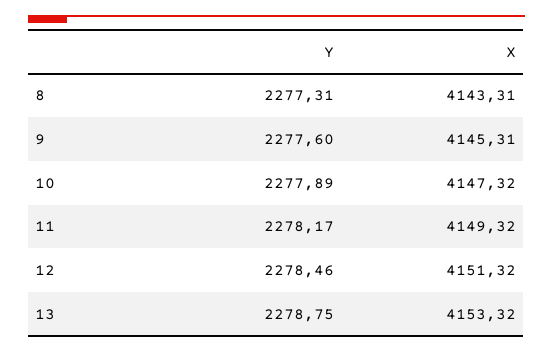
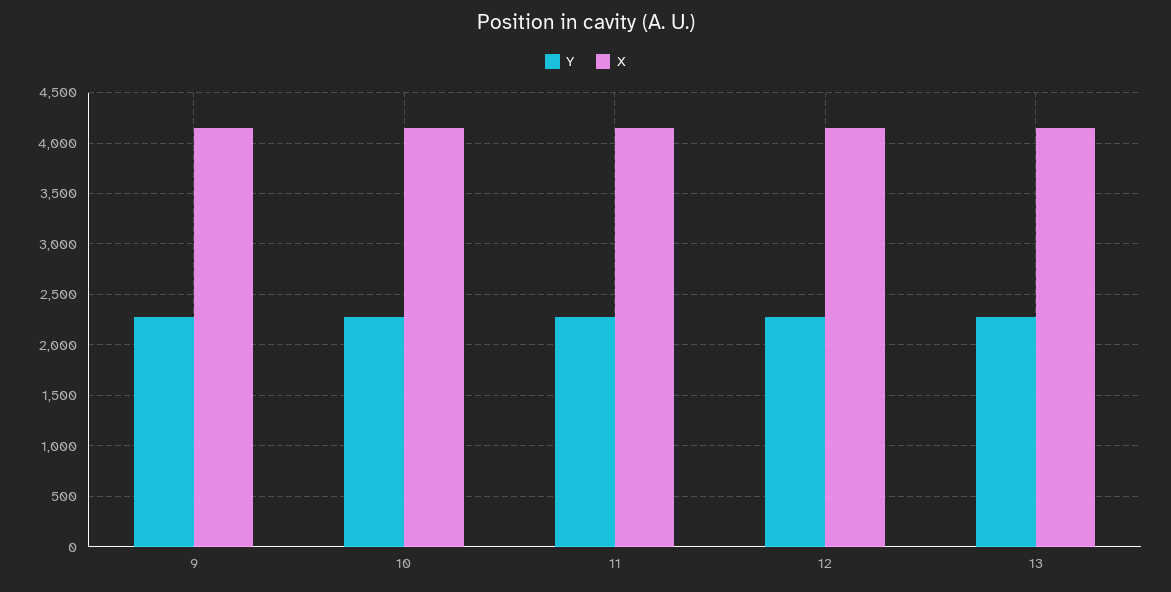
Y, 8: 2277.31 -> none
X, 8: 4143.31 -> none

